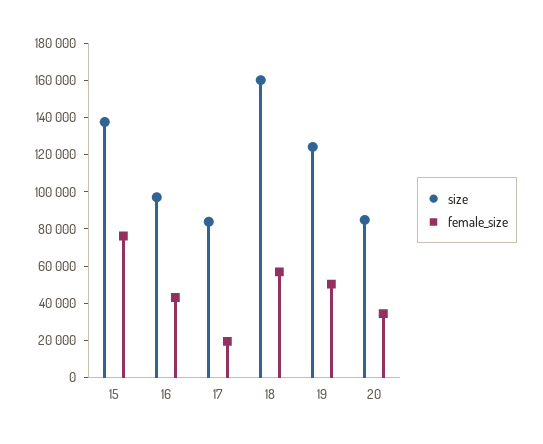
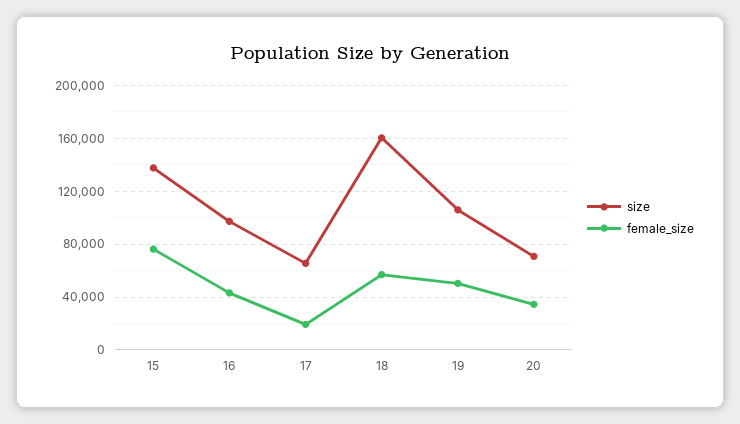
size, 17: 85000 -> 65000
size, 19: 125000 -> 105000
size, 20: 85000 -> 70000

